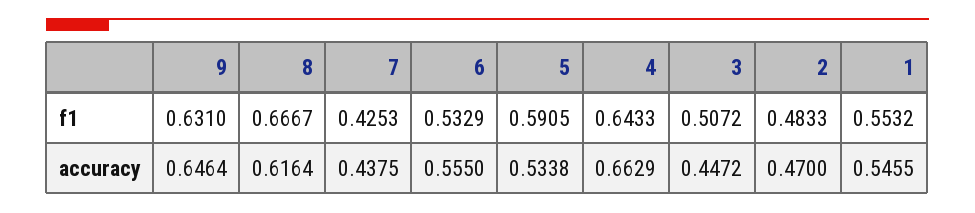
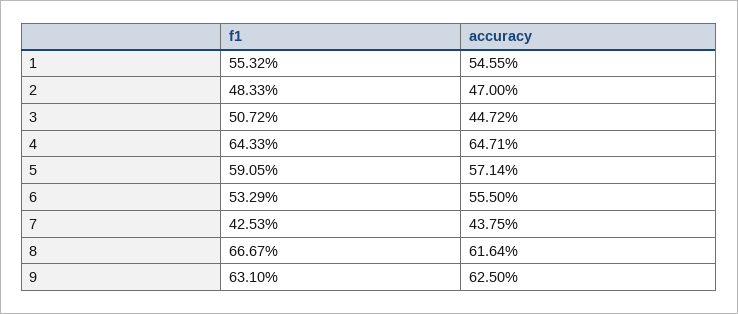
9, accuracy: 0.6464 -> 0.625
5, accuracy: 0.5338 -> 0.5714
4, accuracy: 0.6629 -> 0.6471

